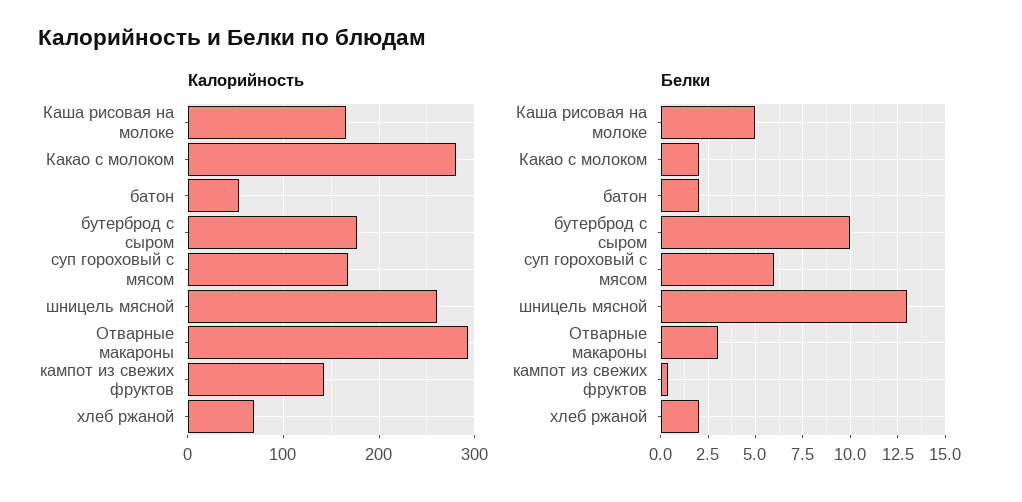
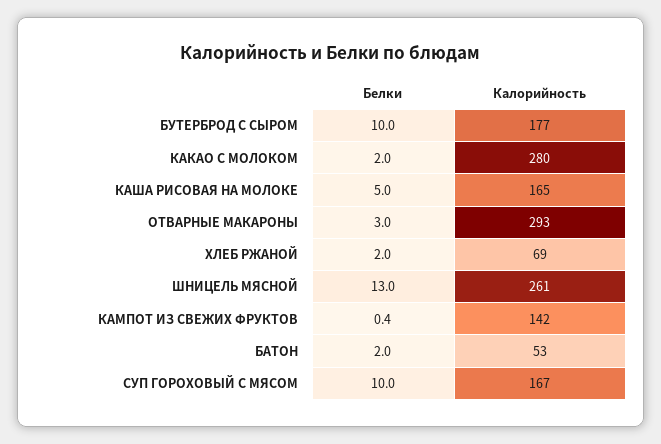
Белки, суп гороховый с мясом: 6 -> 10

